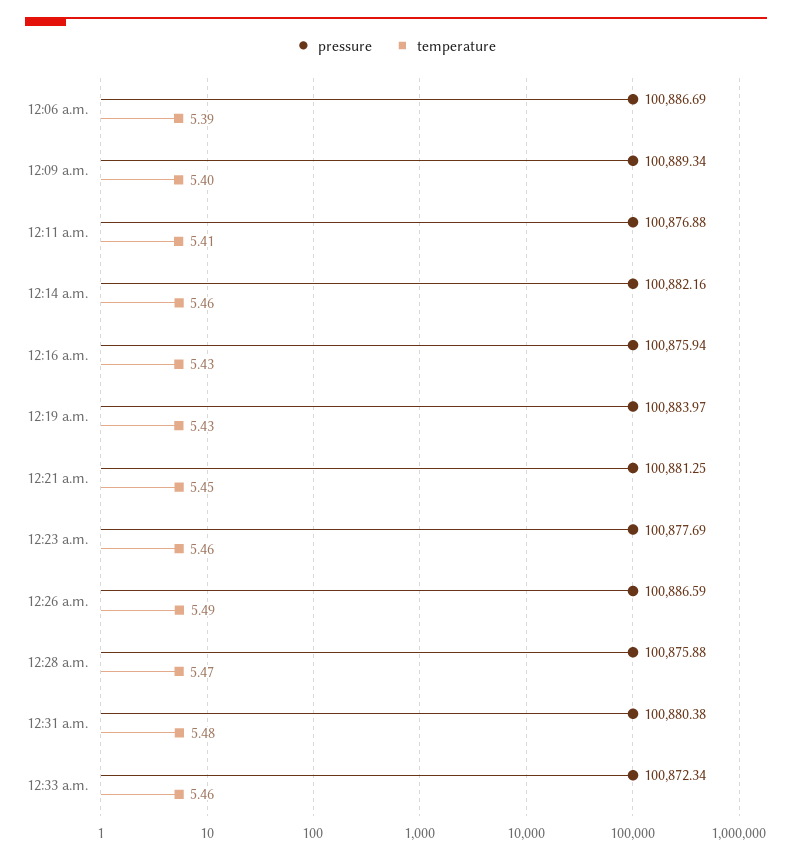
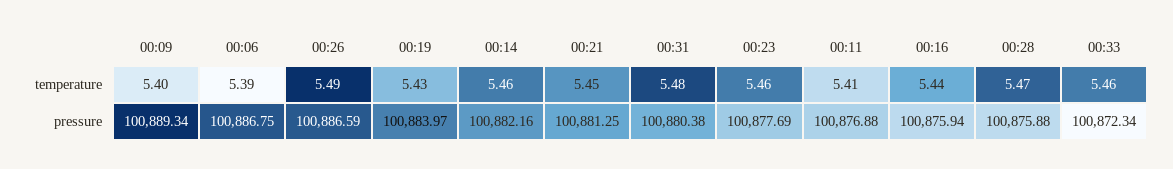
pressure, 12:06 a.m.: 100886.69 -> 100886.75
temperature, 12:16 a.m.: 5.43 -> 5.44

